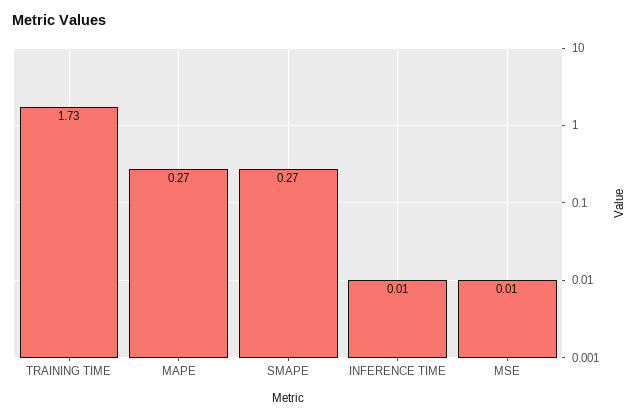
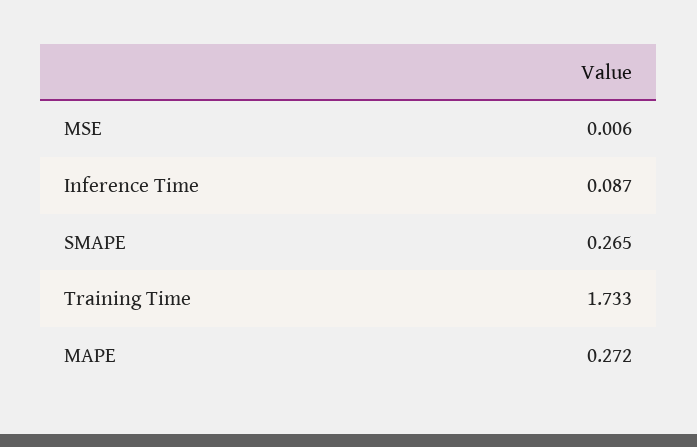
INFERENCE TIME: 0.01 -> 0.087

